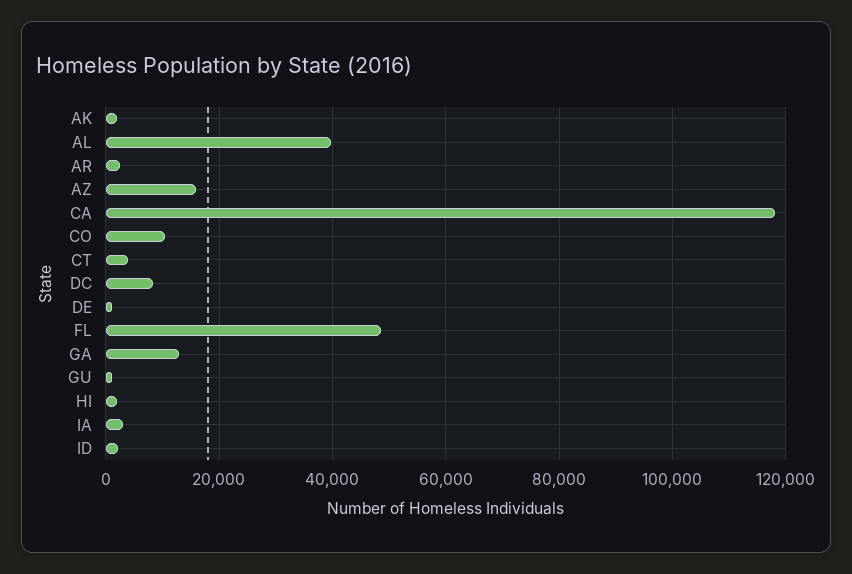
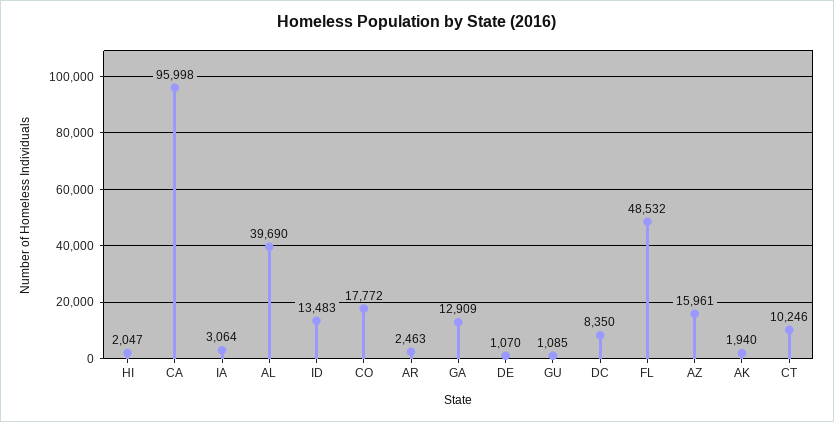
CA: 118000 -> 95998
CO: 10000 -> 17772
CT: 4000 -> 10246
ID: 2000 -> 13483

